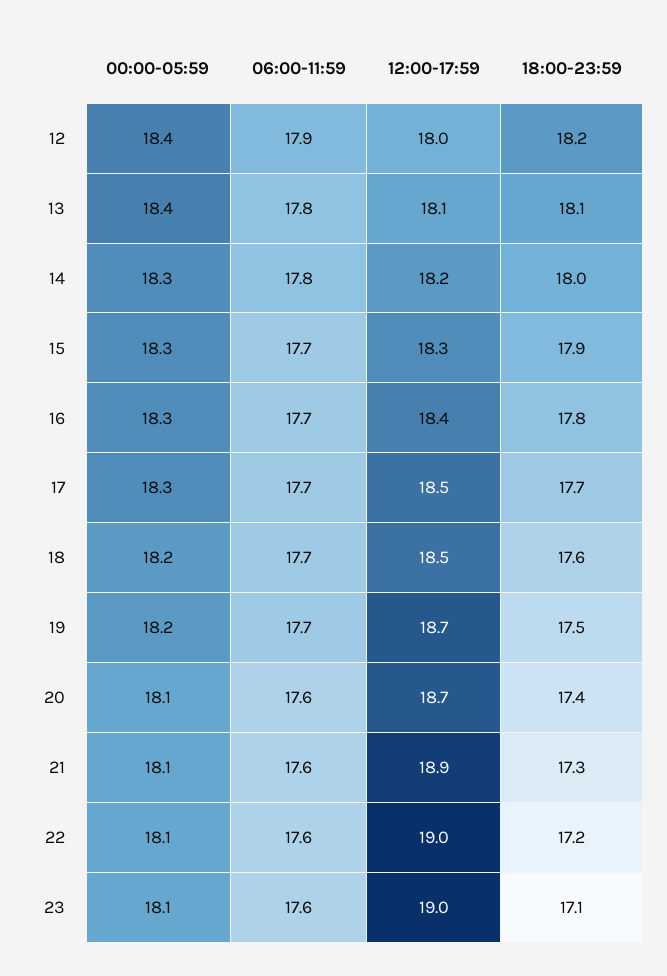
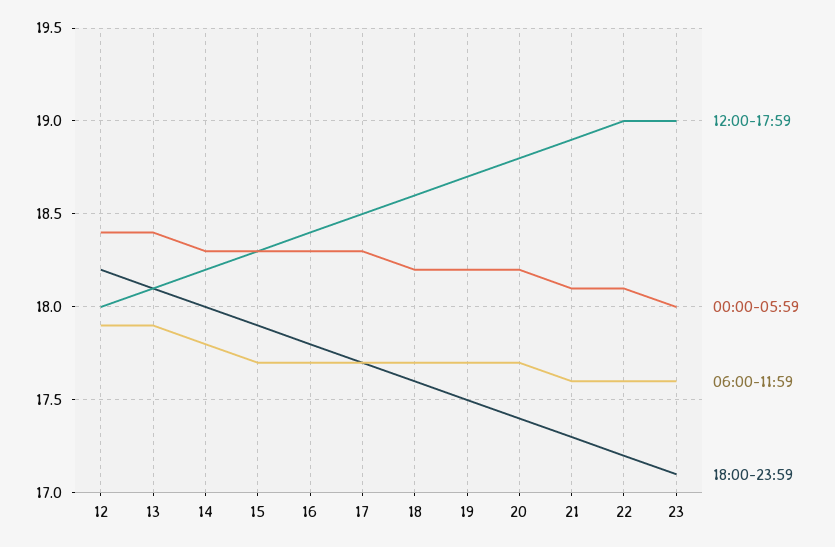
06:00-11:59, 13: 17.8 -> 17.9
12:00-17:59, 18: 18.5 -> 18.6
00:00-05:59, 20: 18.1 -> 18.2
06:00-11:59, 20: 17.6 -> 17.7
12:00-17:59, 20: 18.7 -> 18.8
00:00-05:59, 23: 18.1 -> 18

